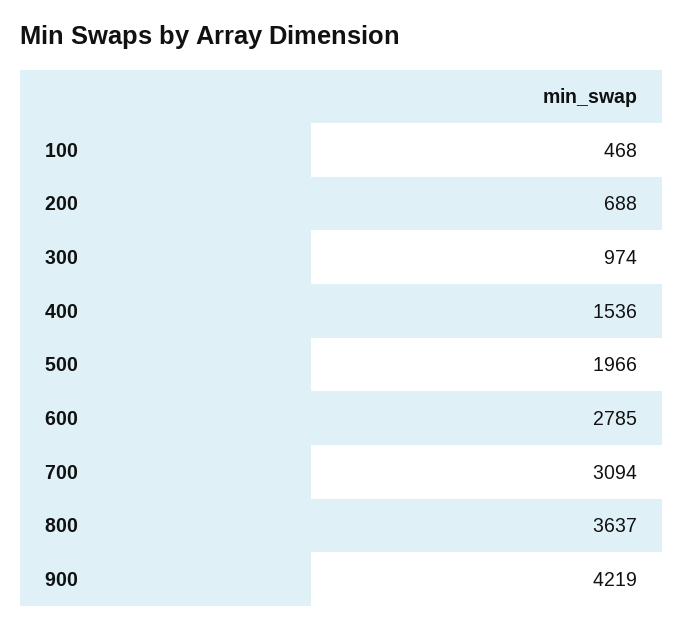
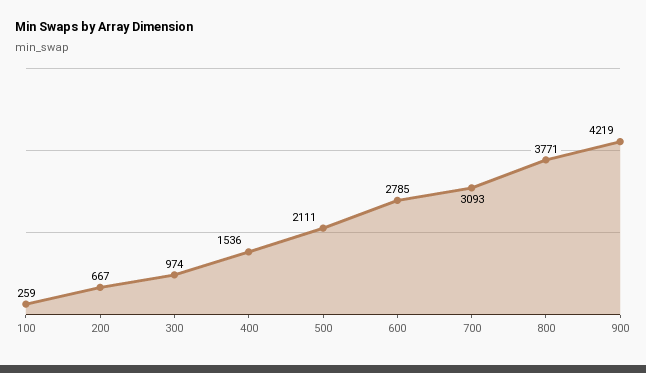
100: 468 -> 259
200: 688 -> 667
500: 1966 -> 2111
700: 3094 -> 3093
800: 3637 -> 3771

